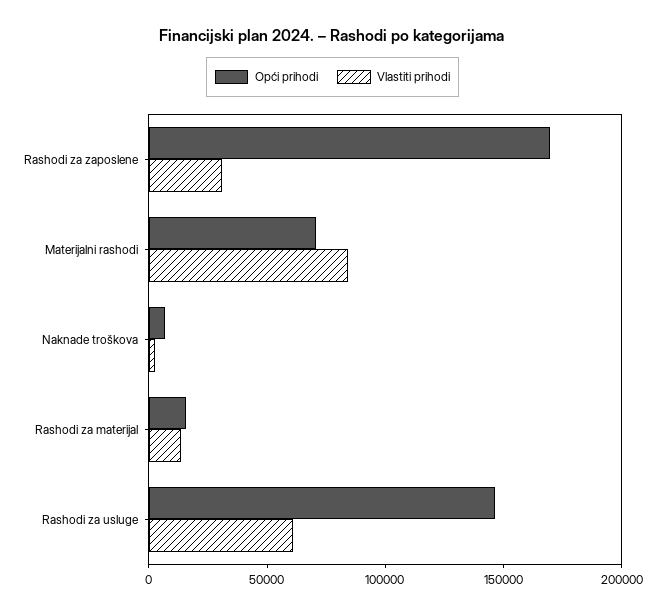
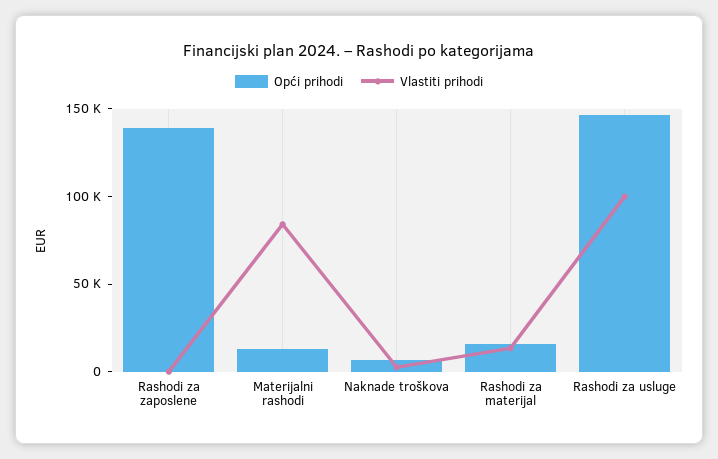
Opći prihodi, Rashodi za zaposlene: 170000 -> 140000
Vlastiti prihodi, Rashodi za zaposlene: 30000 -> 0
Opći prihodi, Materijalni rashodi: 70000 -> 10000
Vlastiti prihodi, Rashodi za usluge: 60000 -> 100000

